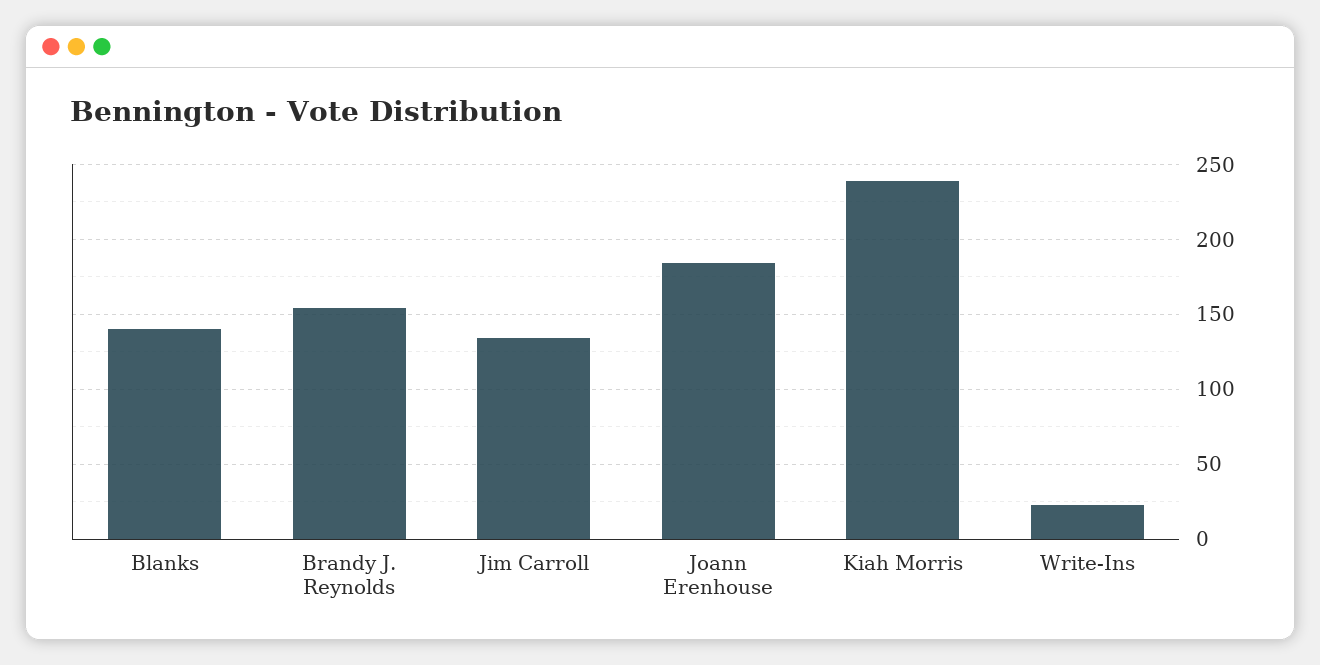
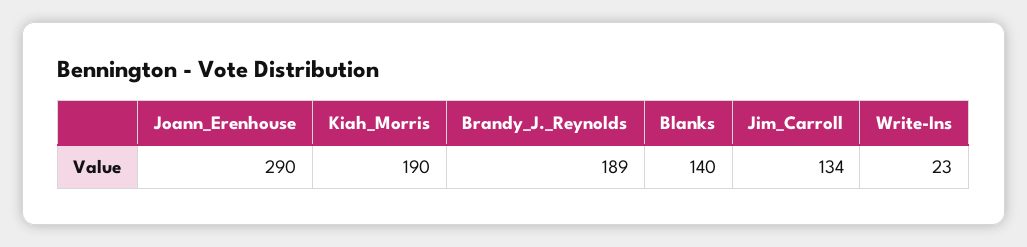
Brandy J. Reynolds: 155 -> 189
Joann Erenhouse: 185 -> 290
Kiah Morris: 240 -> 190

